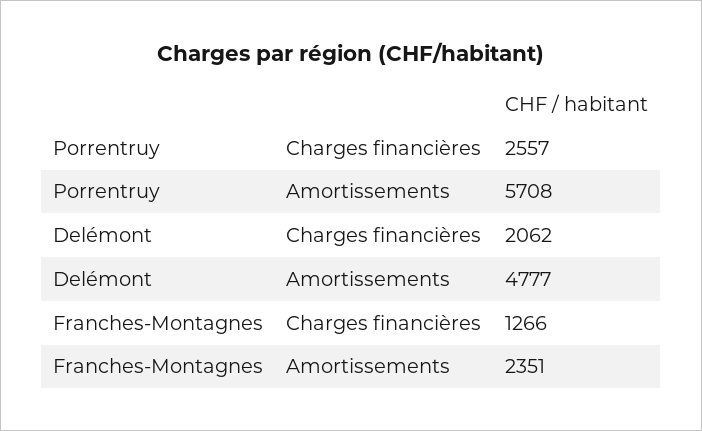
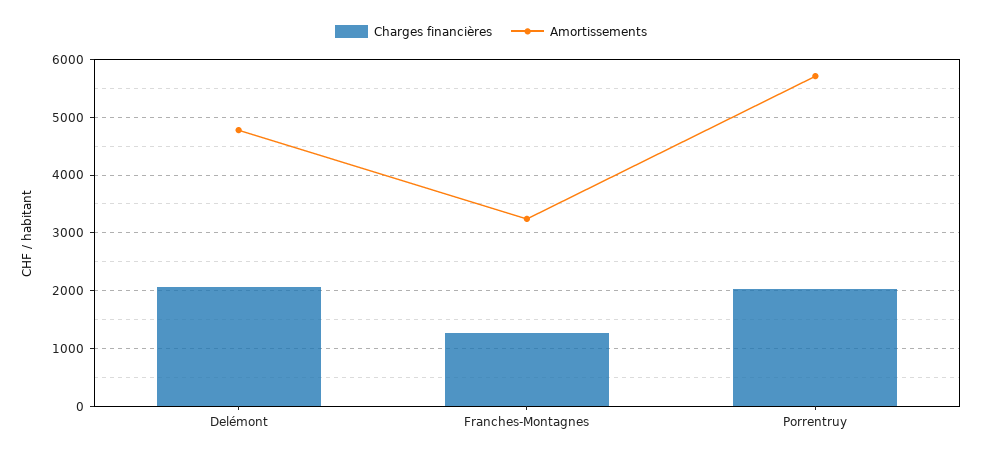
Charges financières, Porrentruy: 2557 -> 2000
Amortissements, Franches-Montagnes: 2351 -> 3200

